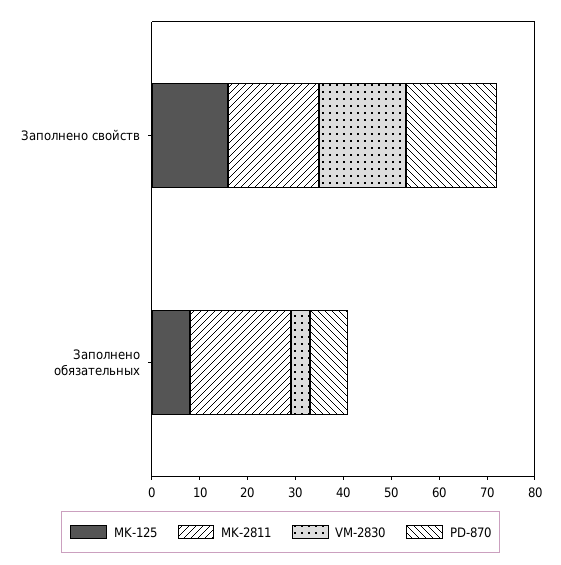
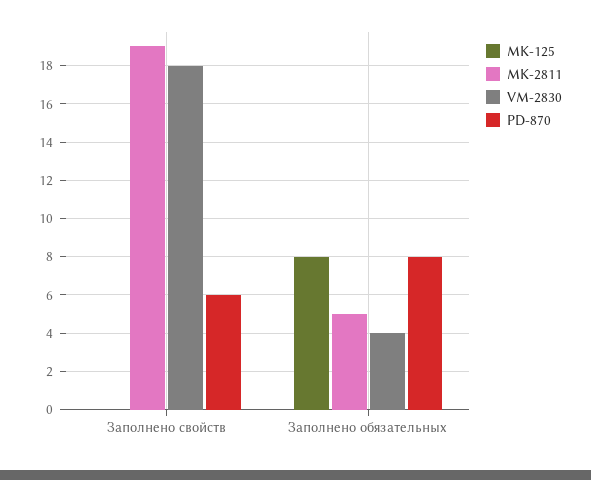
MK-125, Заполнено свойств: 15 -> 0
PD-870, Заполнено свойств: 20 -> 6
MK-2811, Заполнено обязательных: 20 -> 5

